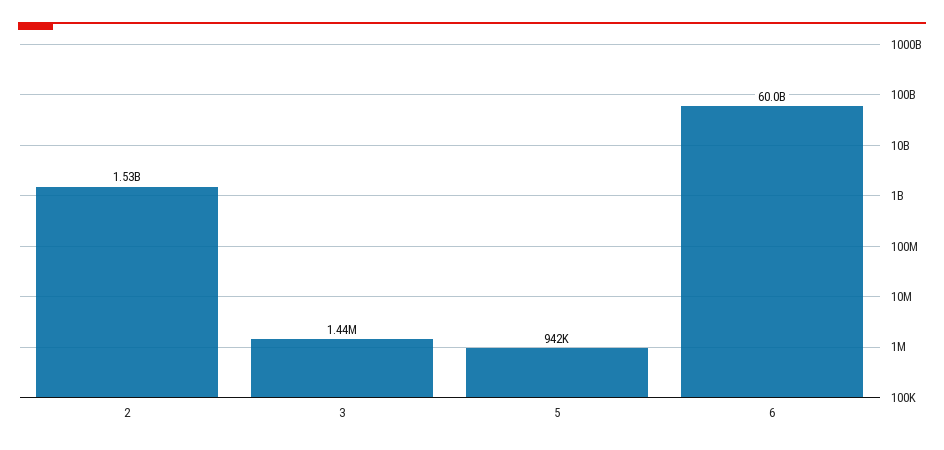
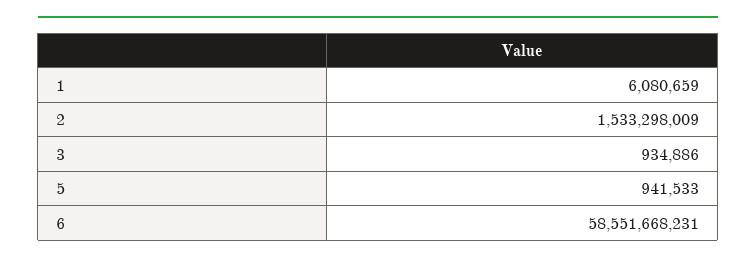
3: 1440000 -> 934886
6: 60000000000 -> 58551668231
1: none -> 6080659

